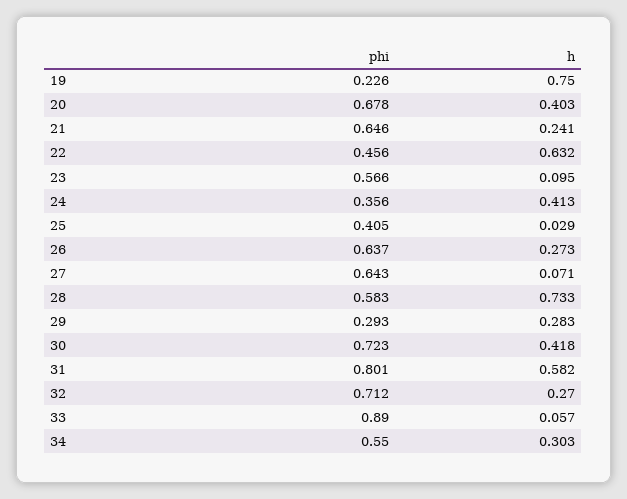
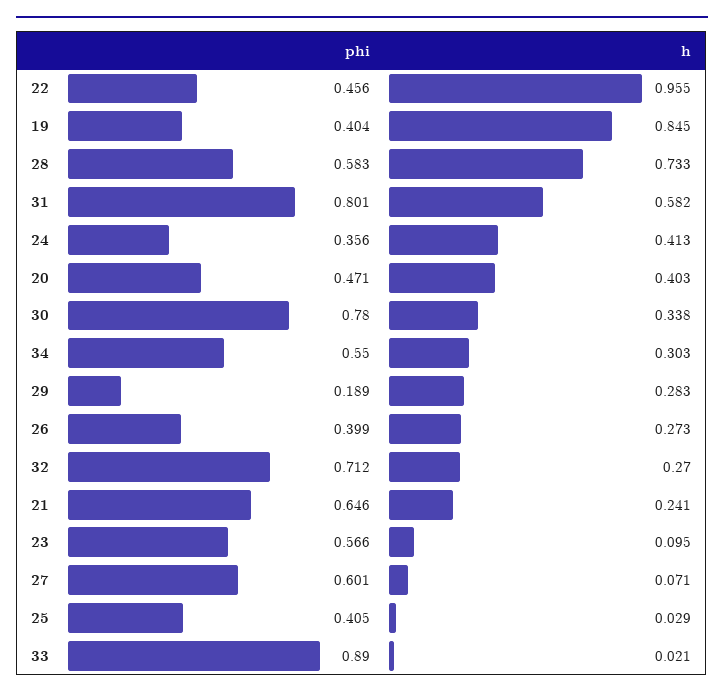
phi, 19: 0.226 -> 0.404
h, 19: 0.75 -> 0.845
phi, 20: 0.678 -> 0.471
h, 22: 0.632 -> 0.955
phi, 26: 0.637 -> 0.399
phi, 27: 0.643 -> 0.601
phi, 29: 0.293 -> 0.189
phi, 30: 0.723 -> 0.78
h, 30: 0.418 -> 0.338
h, 33: 0.057 -> 0.021

